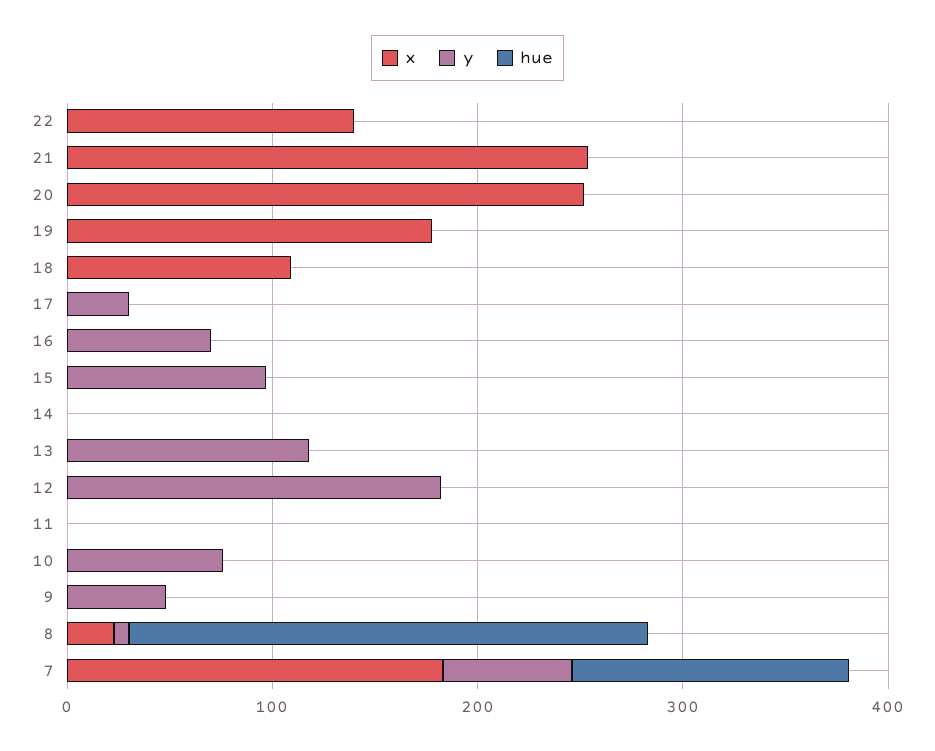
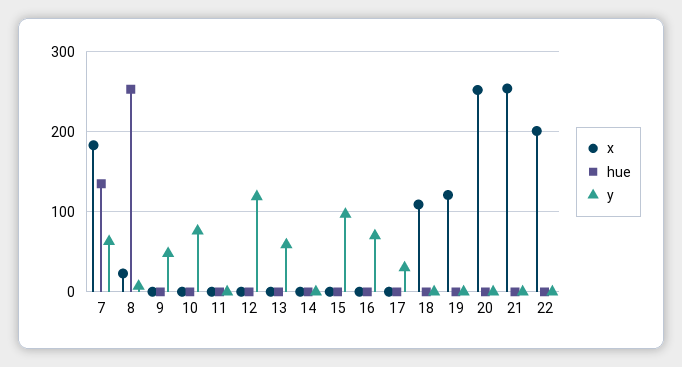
x, 22: 140 -> 200
x, 19: 180 -> 120
y, 13: 120 -> 60
y, 12: 180 -> 120

